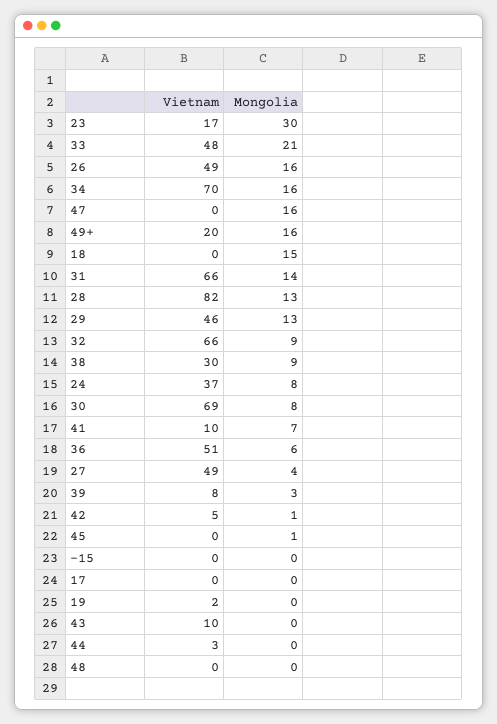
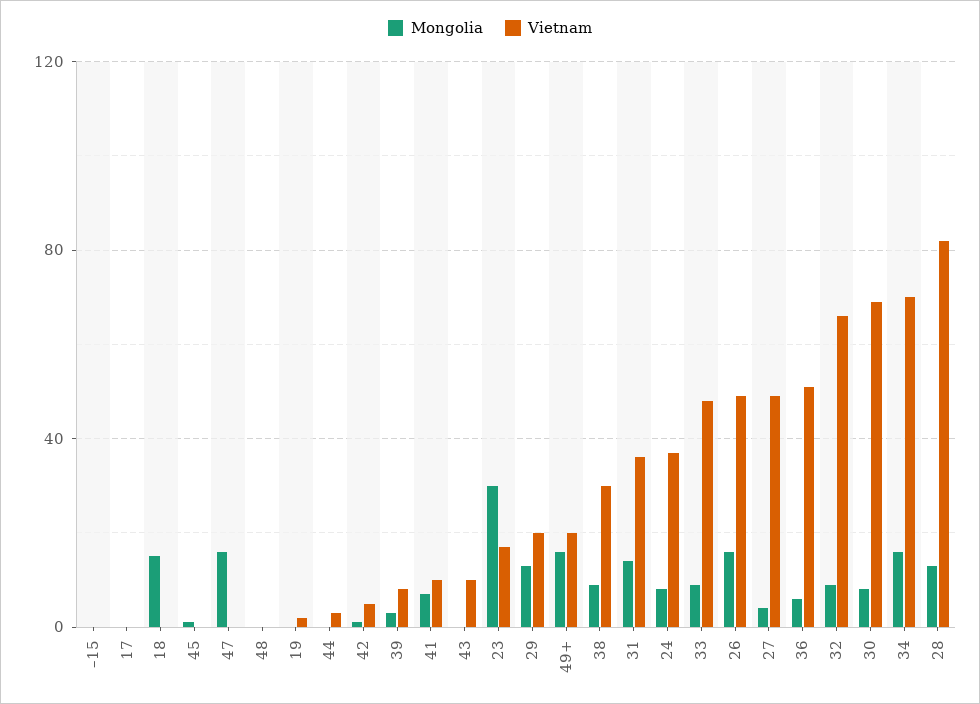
Mongolia, 33: 21 -> 10
Vietnam, 31: 66 -> 35
Vietnam, 29: 46 -> 20

